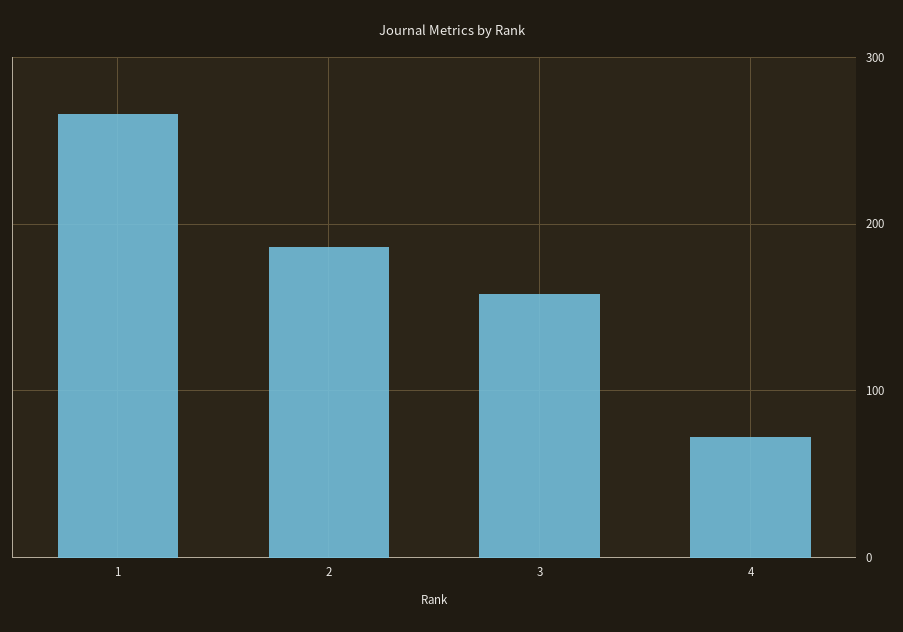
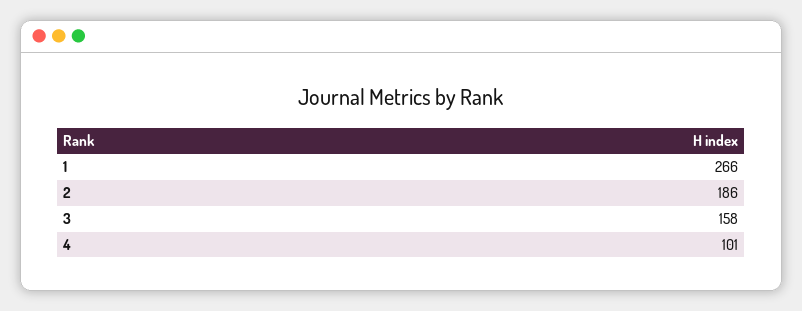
4: 70 -> 101

